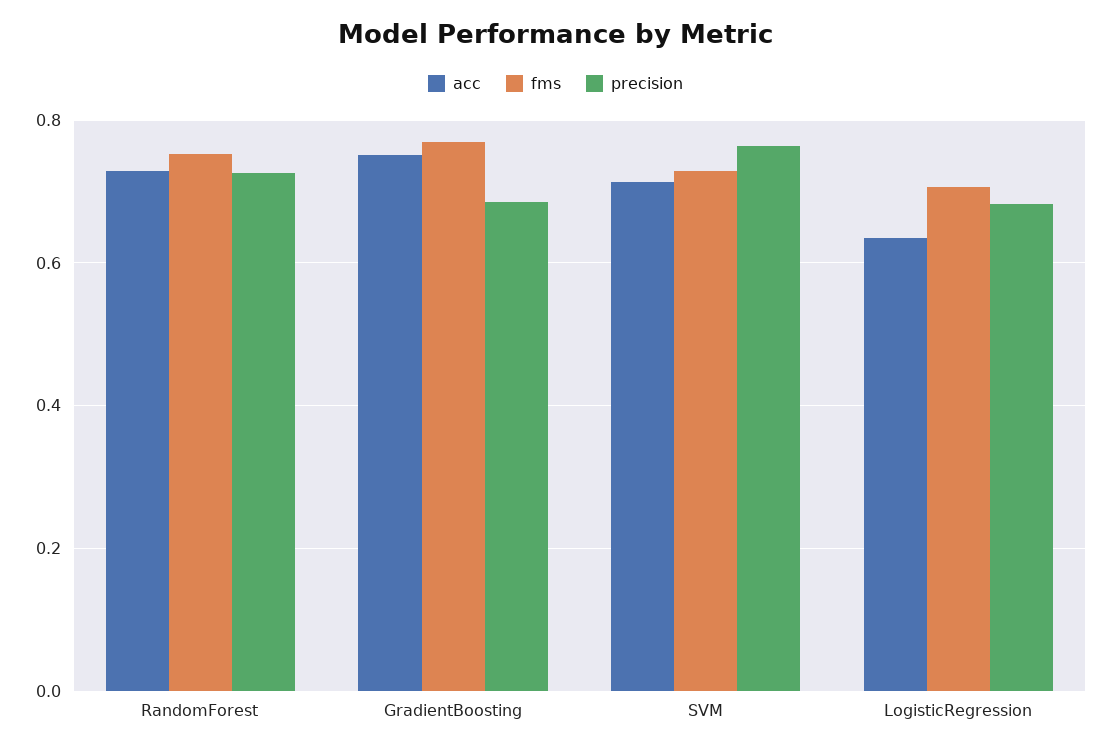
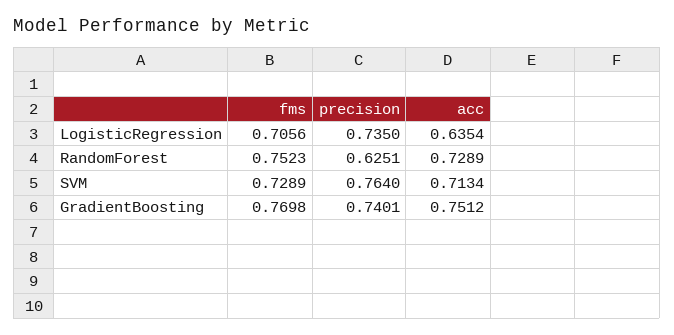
precision, RandomForest: 0.72 -> 0.6251
precision, GradientBoosting: 0.68 -> 0.7401
precision, LogisticRegression: 0.68 -> 0.735

